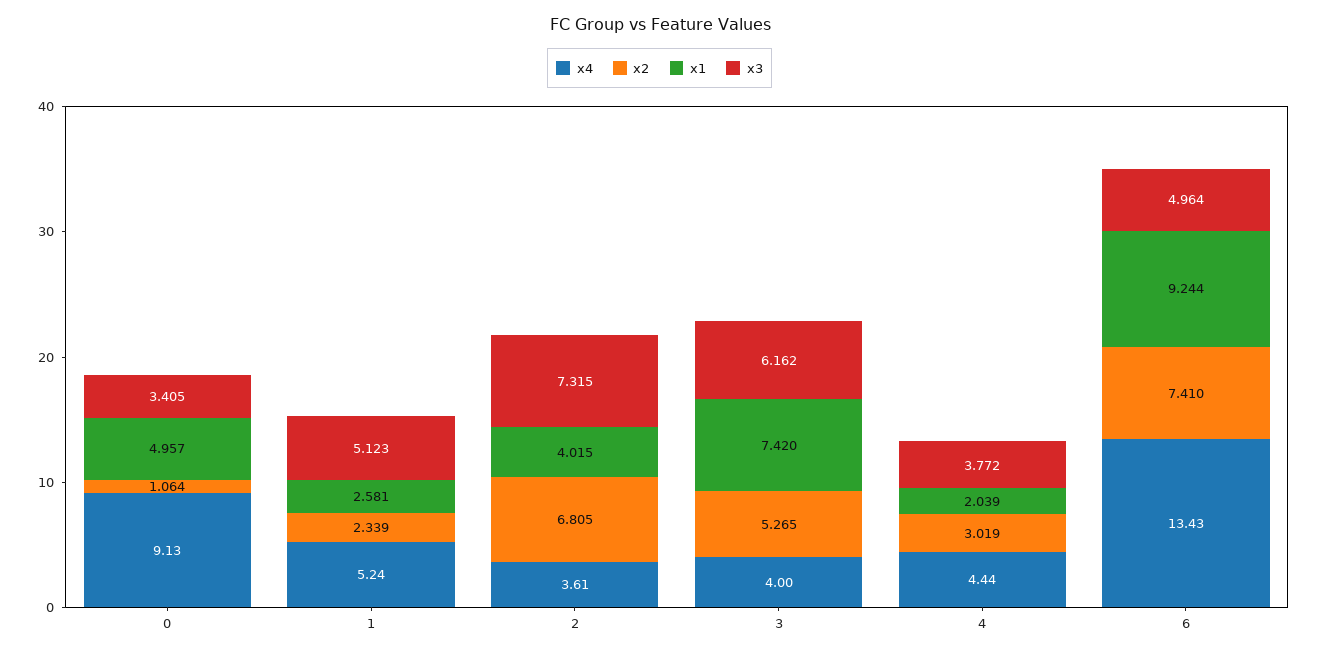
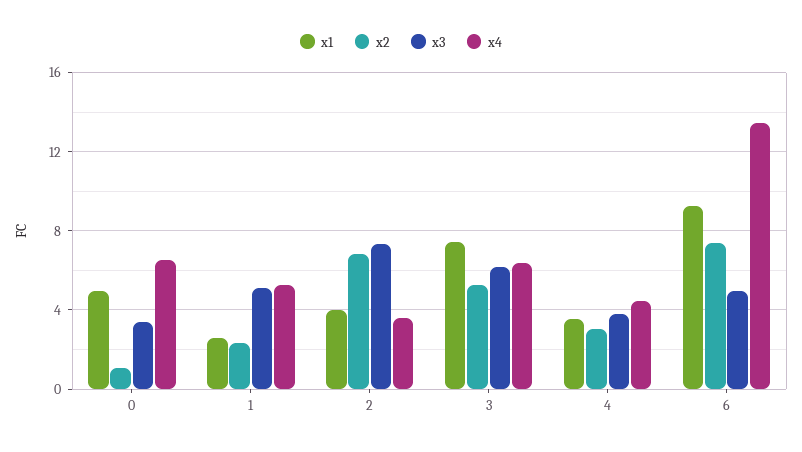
x4, 0: 9.13 -> 6.5
x4, 3: 4 -> 6.5
x1, 4: 2.039 -> 3.5

